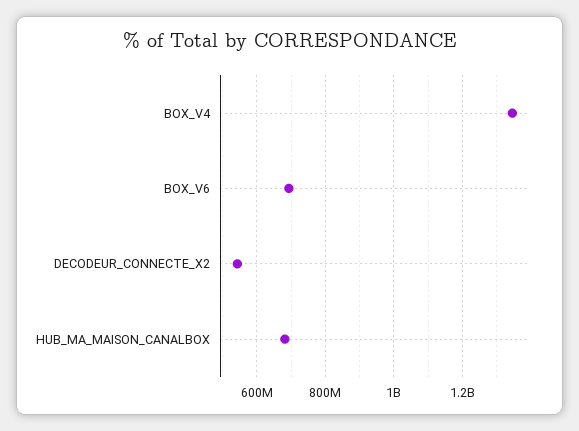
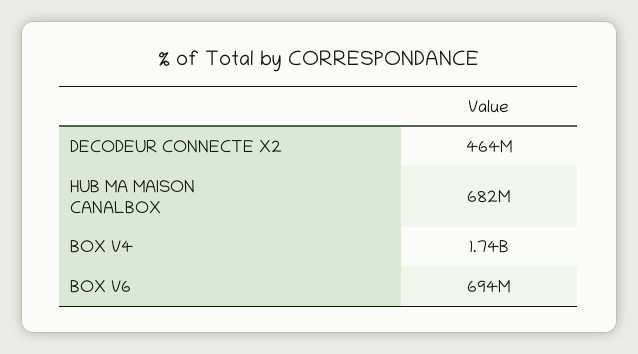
BOX_V4: 1340000000 -> 1740000000
DECODEUR_CONNECTE_X2: 540000000 -> 464000000

